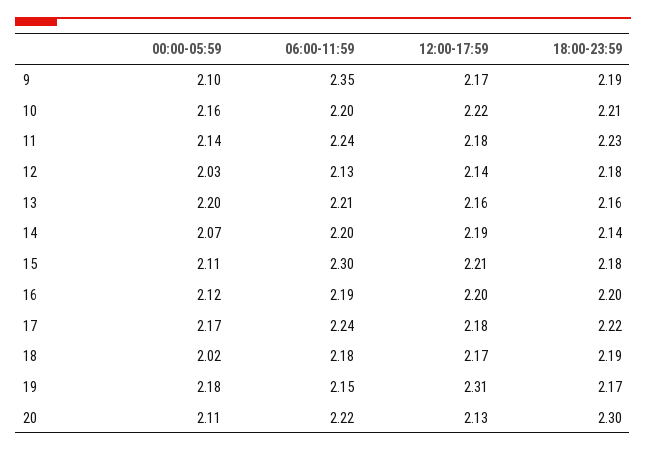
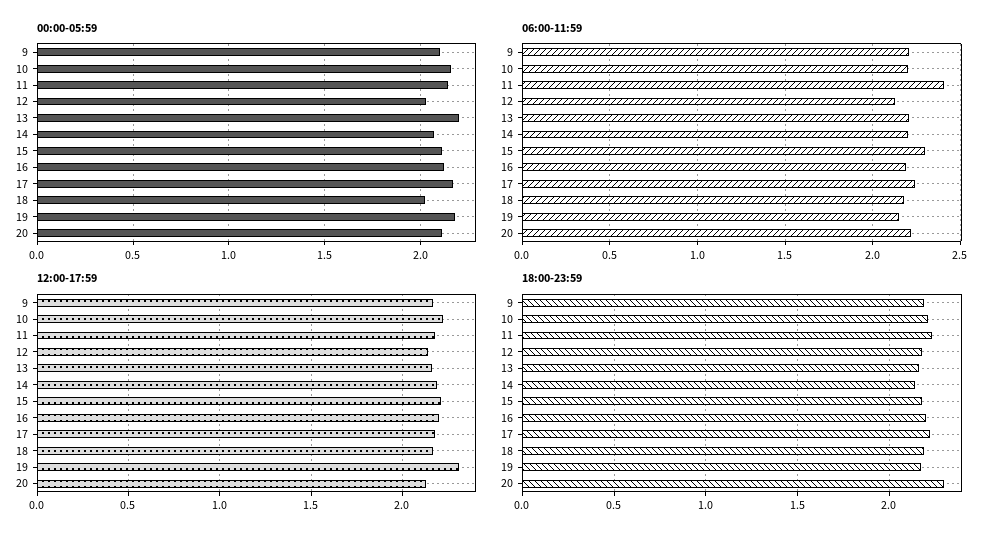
06:00-11:59, 9: 2.35 -> 2.2
06:00-11:59, 11: 2.24 -> 2.4

